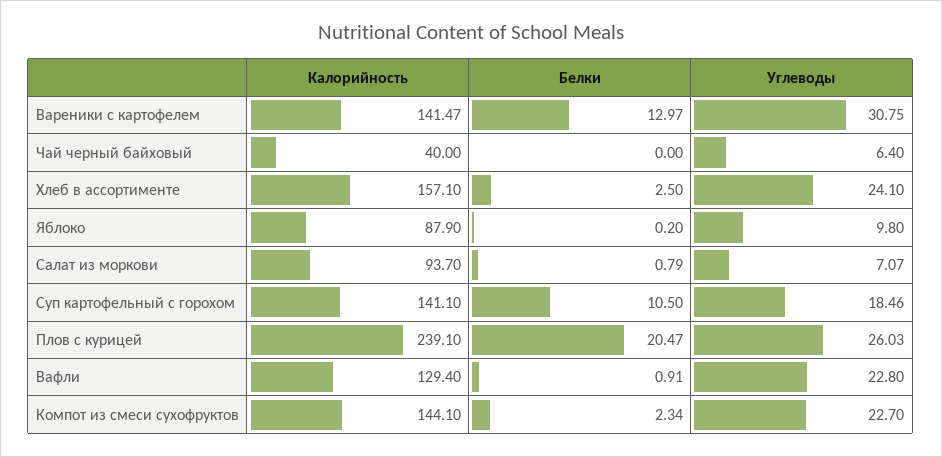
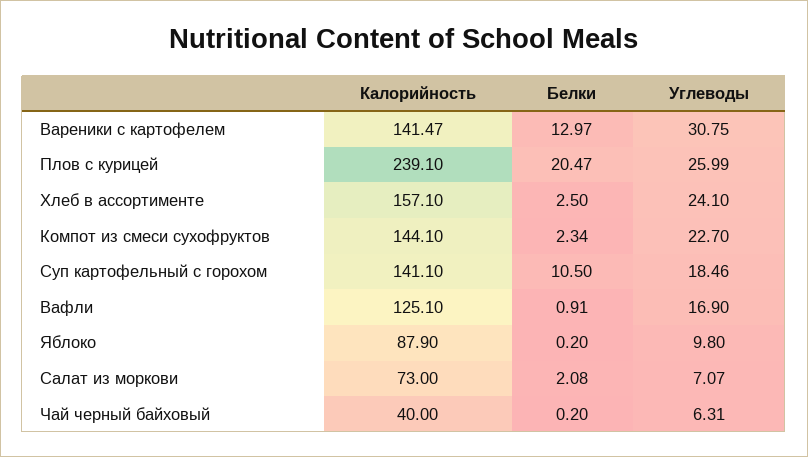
Белки, Чай черный байховый: 0 -> 0.2
Углеводы, Чай черный байховый: 6.4 -> 6.31
Калорийность, Салат из моркови: 93.7 -> 73
Белки, Салат из моркови: 0.79 -> 2.08
Углеводы, Плов с курицей: 26.03 -> 25.99
Калорийность, Вафли: 129.4 -> 125.1
Углеводы, Вафли: 22.8 -> 16.9

